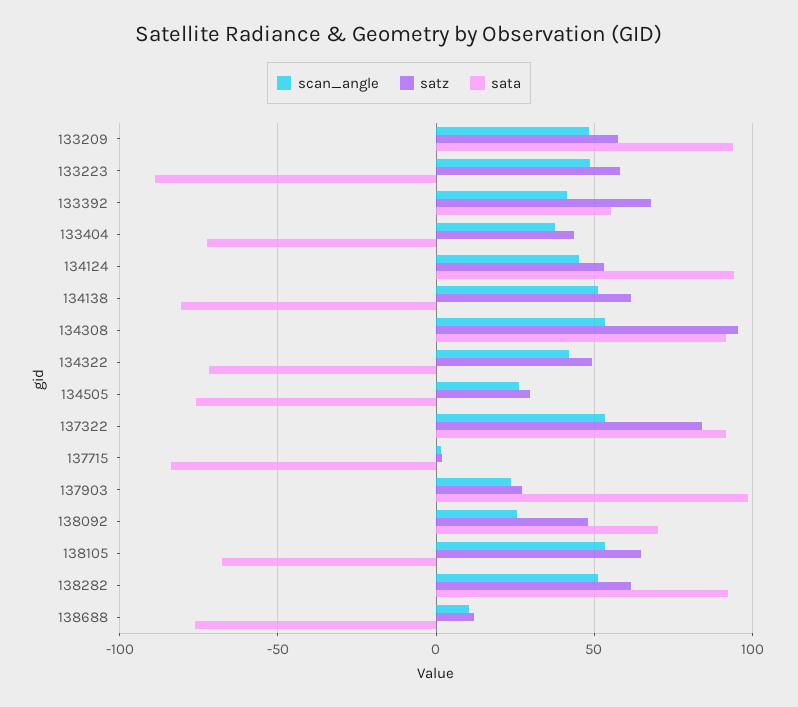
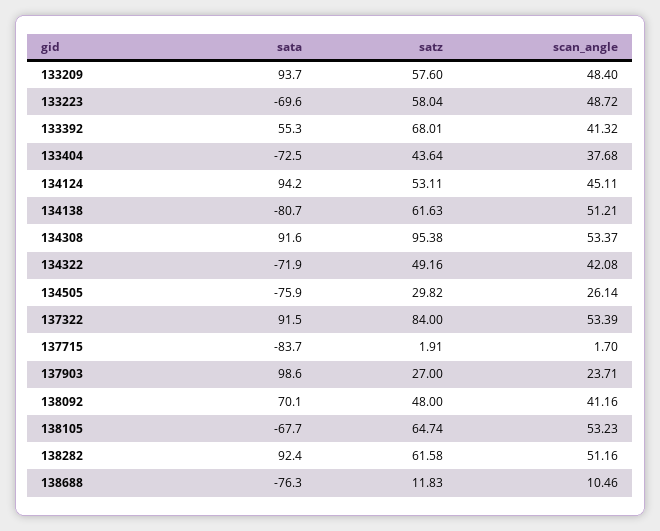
sata, 133223: -90 -> -69.6
scan_angle, 138092: 25 -> 41.16

